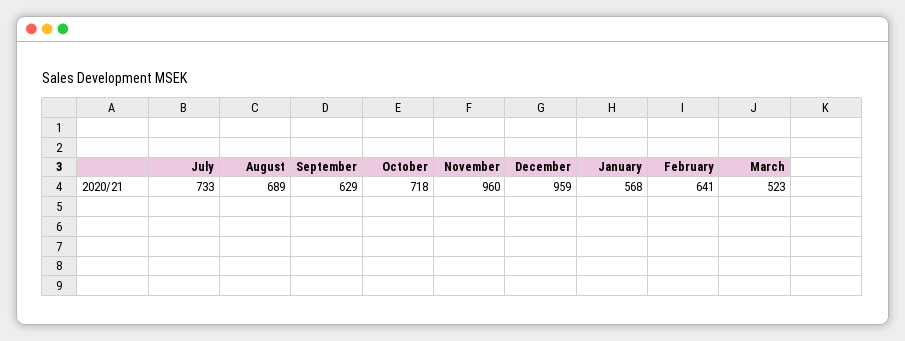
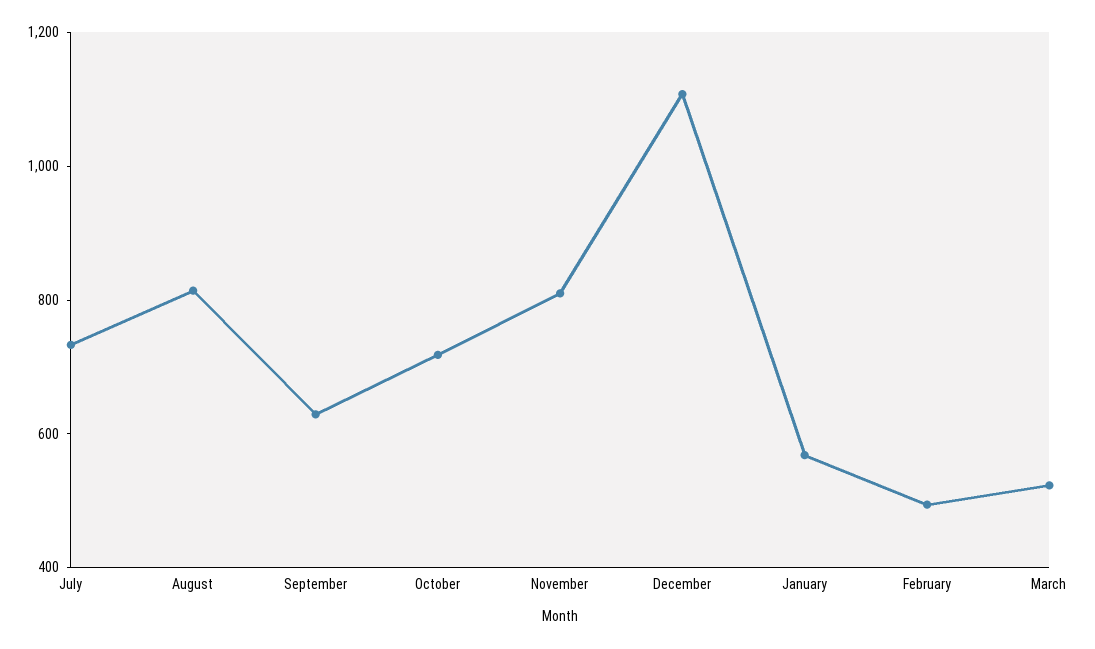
August: 689 -> 800
November: 960 -> 800
December: 959 -> 1100
February: 641 -> 500

